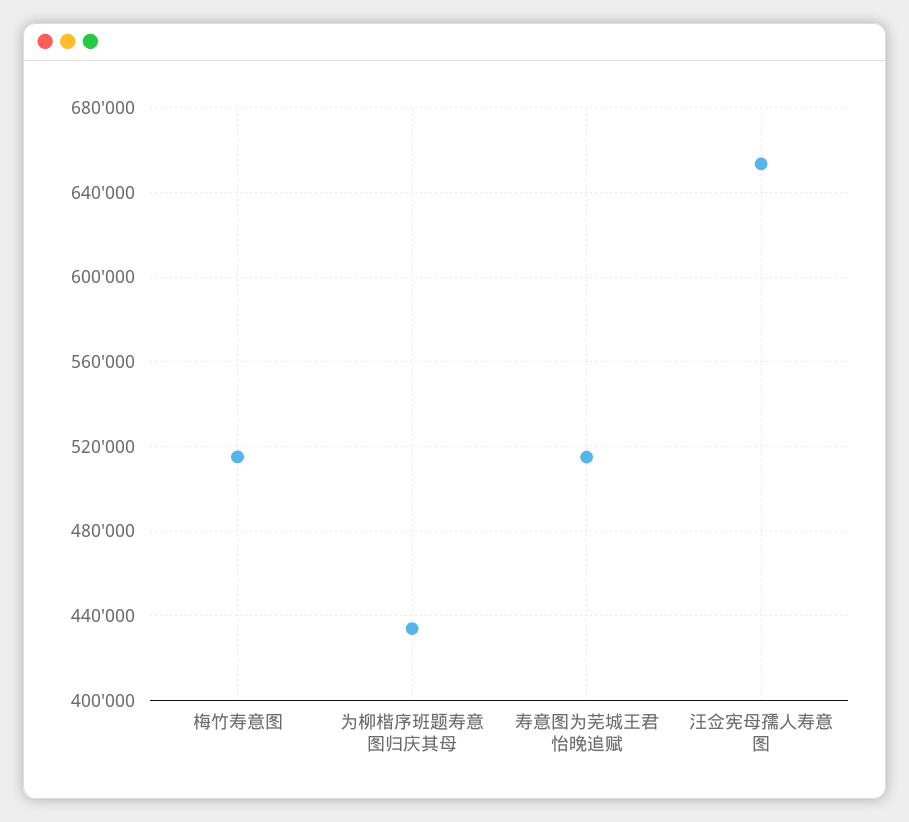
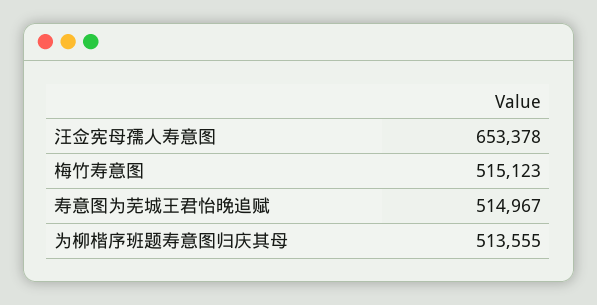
为柳楷序班题寿意图归庆其母: 435000 -> 513555

